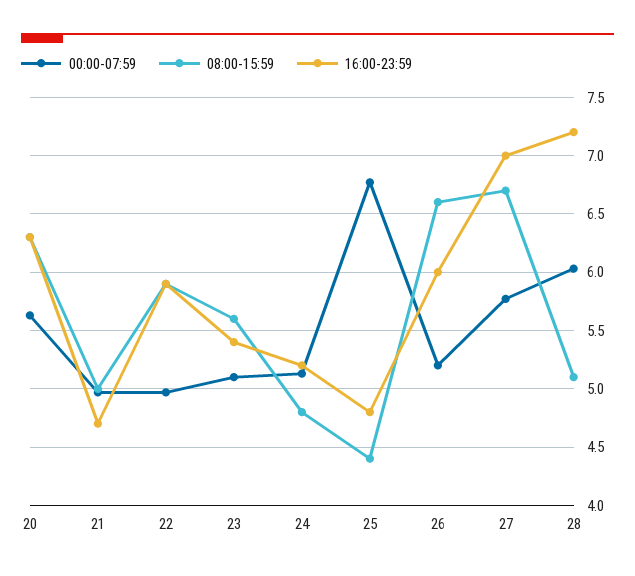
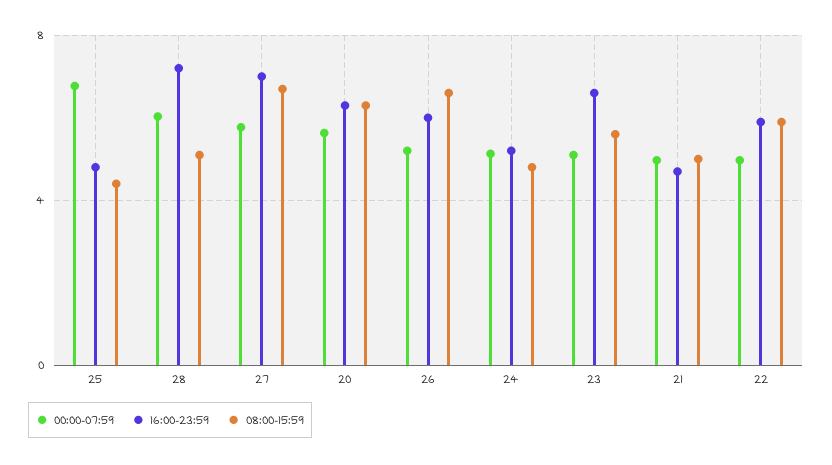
16:00-23:59, 23: 5.4 -> 6.5

